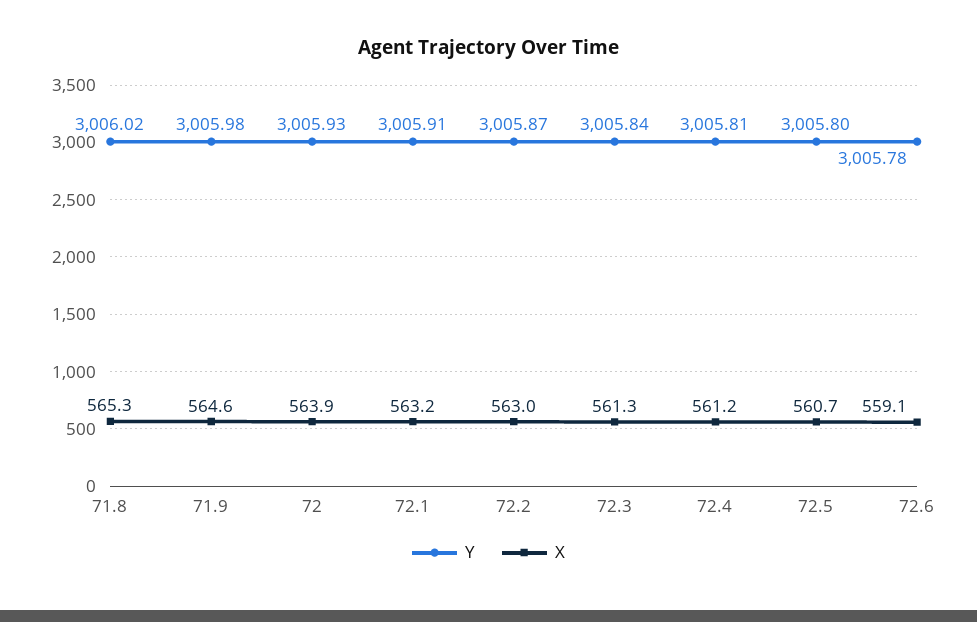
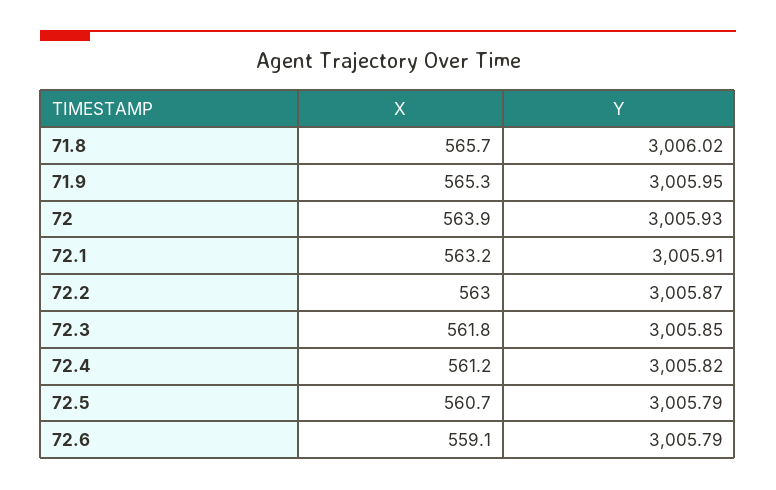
X, 71.8: 565.3 -> 565.7
Y, 71.9: 3005.98 -> 3005.95
X, 71.9: 564.6 -> 565.3
Y, 72.3: 3005.84 -> 3005.85
X, 72.3: 561.3 -> 561.8
Y, 72.4: 3005.81 -> 3005.82
Y, 72.5: 3005.8 -> 3005.79
Y, 72.6: 3005.78 -> 3005.79

